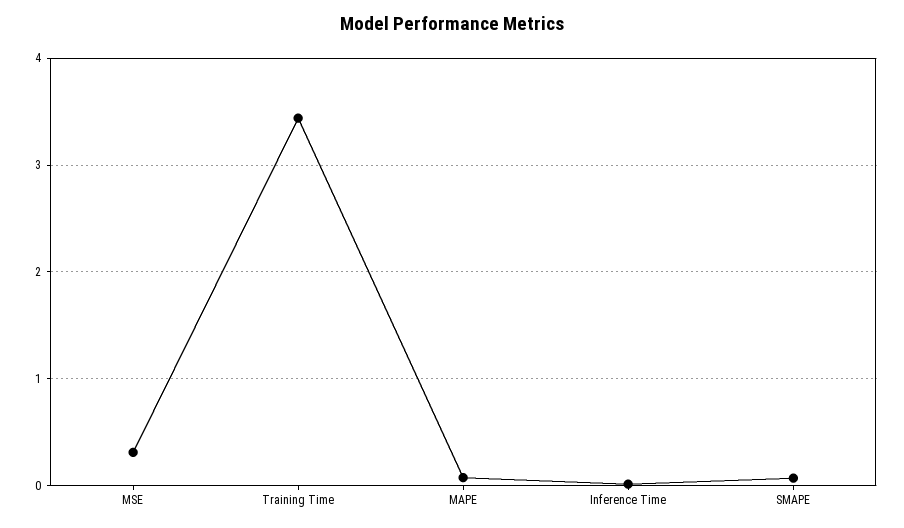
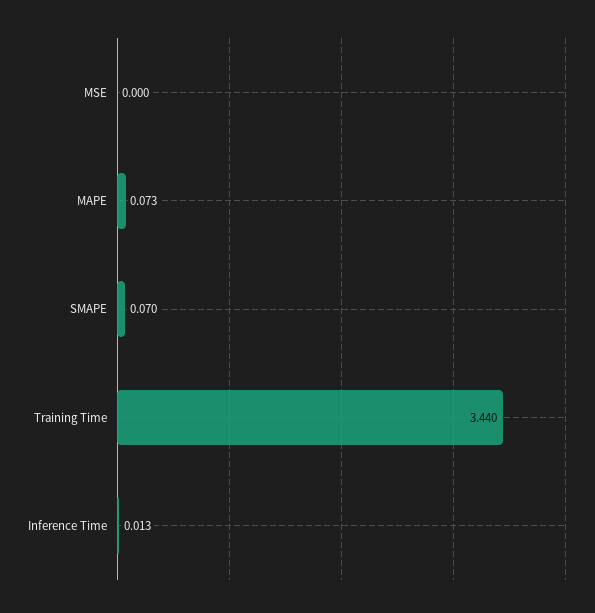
MSE: 0.3 -> 0

